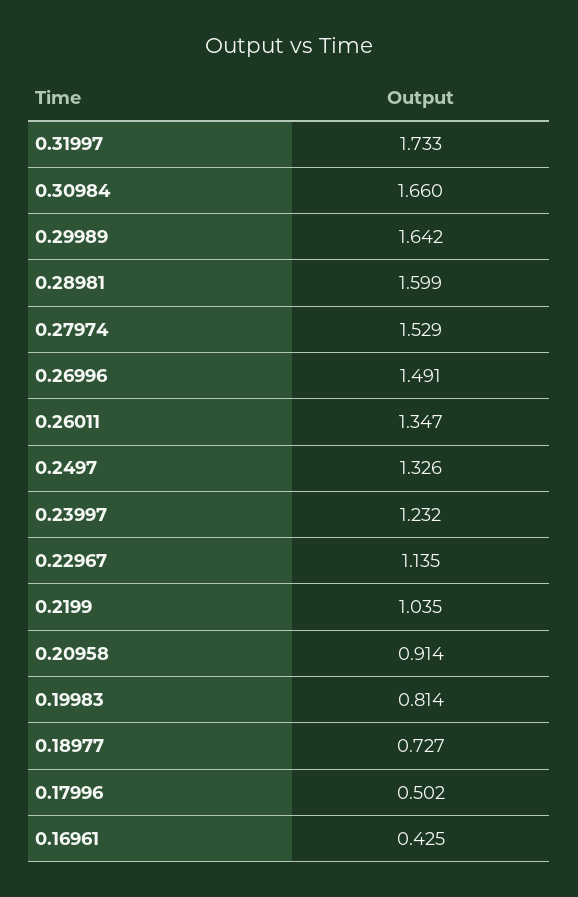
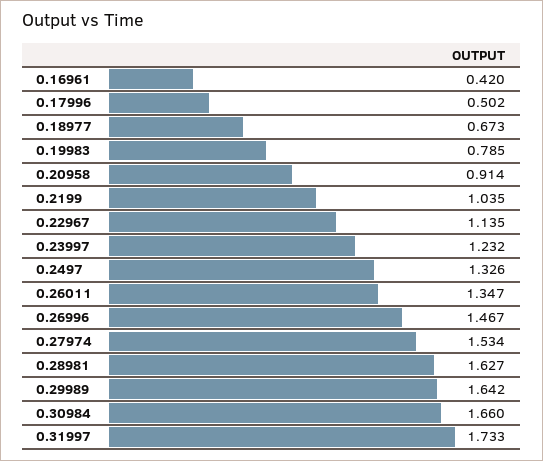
0.28981: 1.599 -> 1.627
0.27974: 1.529 -> 1.534
0.26996: 1.491 -> 1.467
0.19983: 0.814 -> 0.785
0.18977: 0.727 -> 0.673
0.16961: 0.425 -> 0.42

